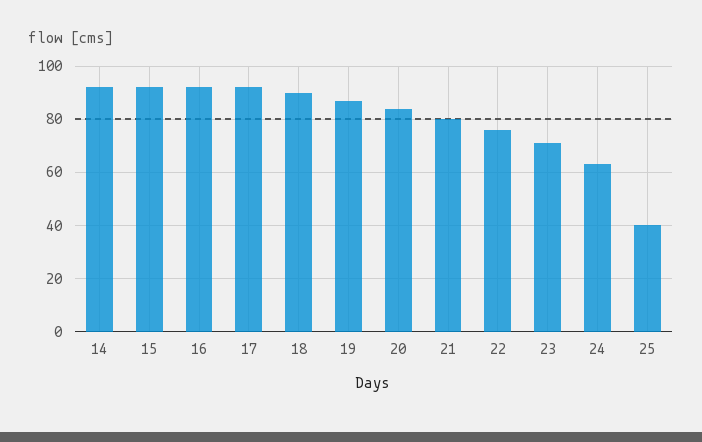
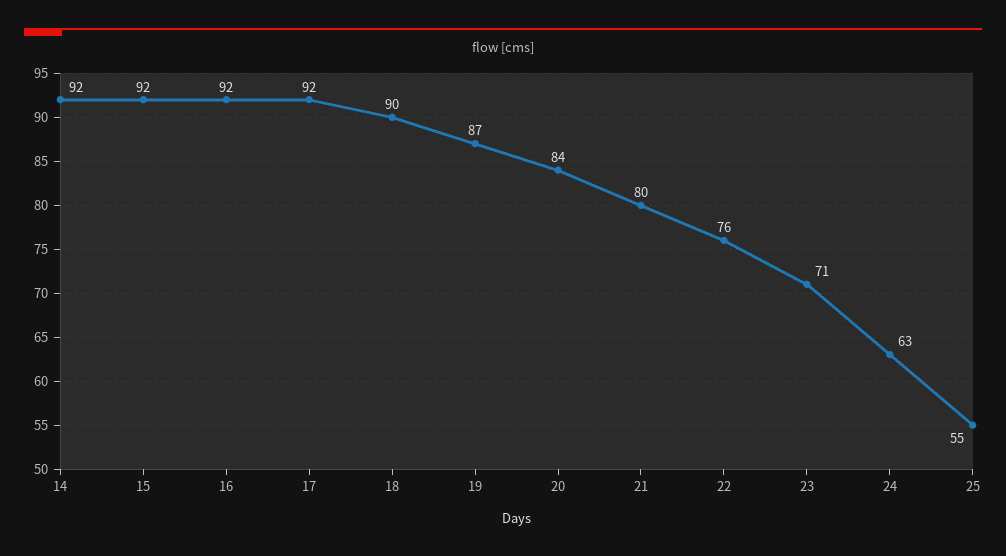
25: 40 -> 55

